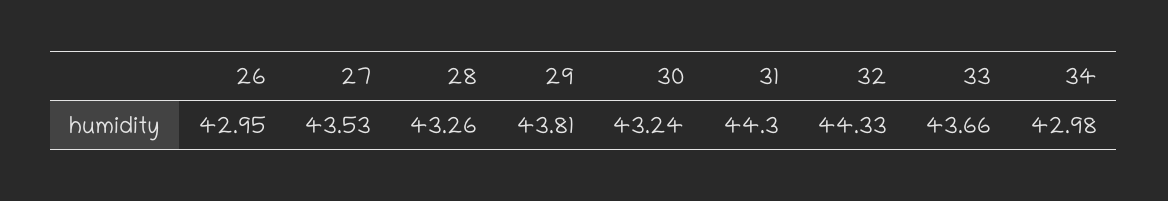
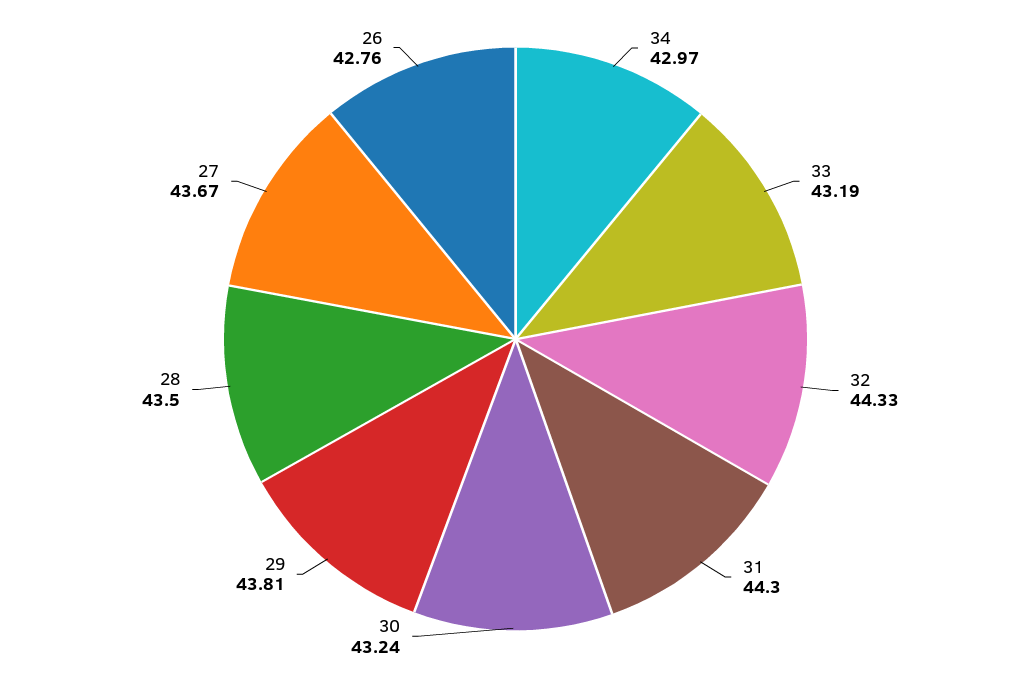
26: 42.95 -> 42.76
27: 43.53 -> 43.67
28: 43.26 -> 43.5
33: 43.66 -> 43.19
34: 42.98 -> 42.97

